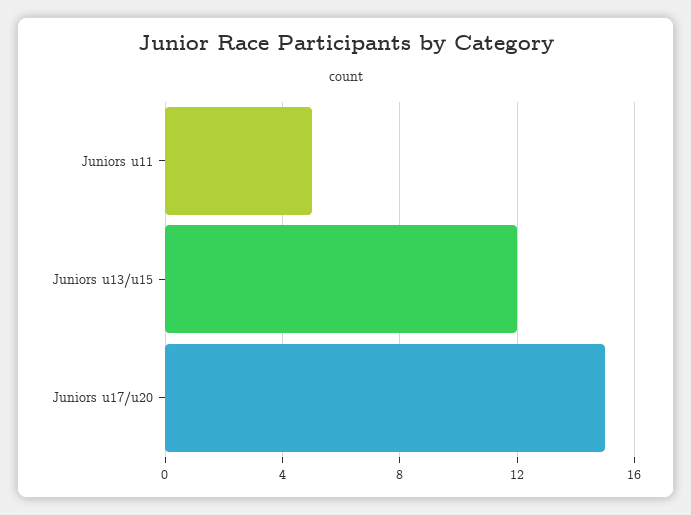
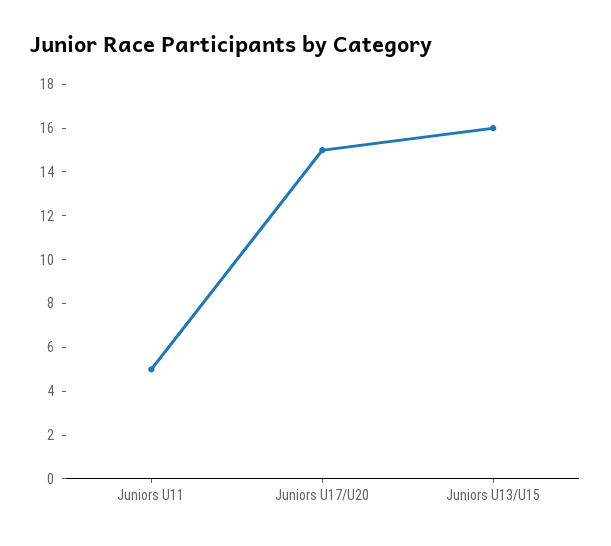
Juniors u13/u15: 12 -> 16

